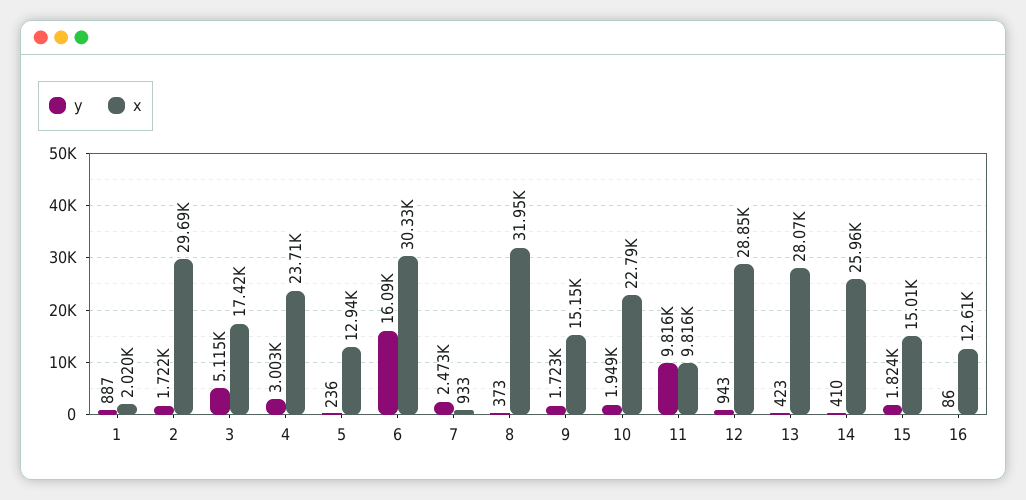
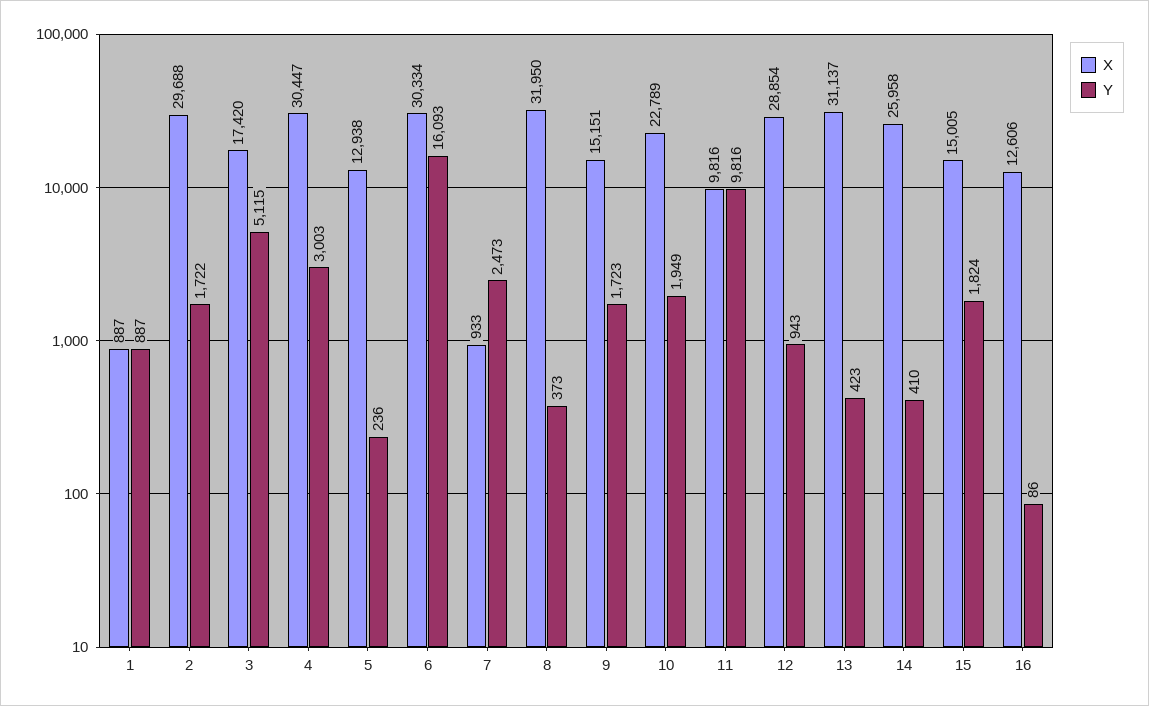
x, 1: 2020 -> 887
x, 4: 23710 -> 30447
x, 13: 28070 -> 31137

